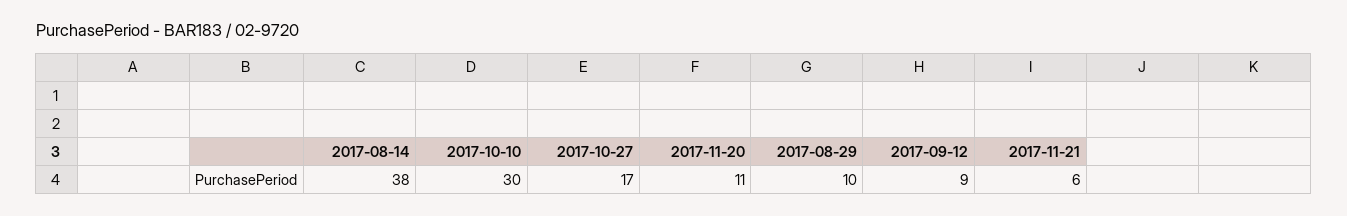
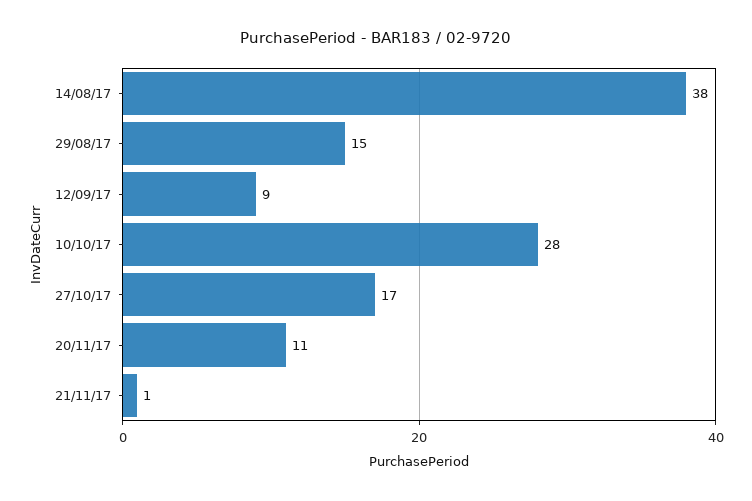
2017-10-10: 30 -> 28
2017-08-29: 10 -> 15
2017-11-21: 6 -> 1

